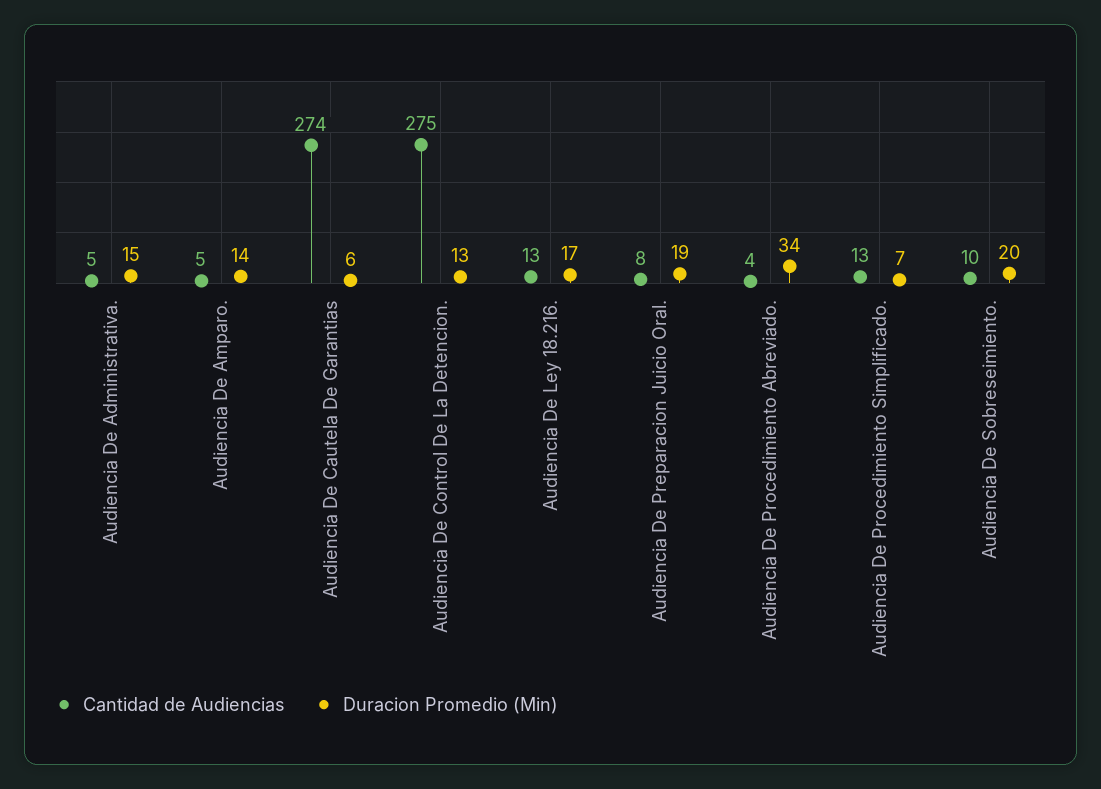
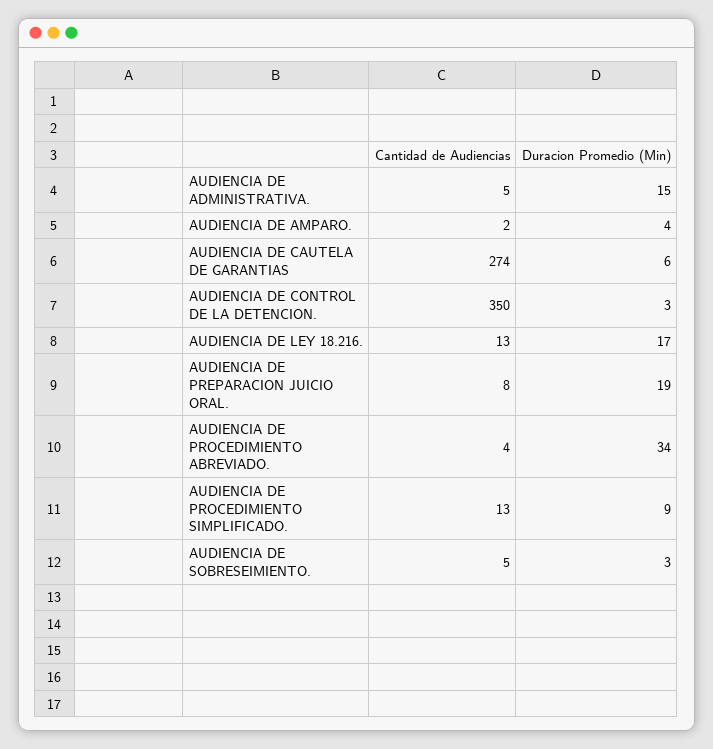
Cantidad de Audiencias, Audiencia De Amparo.: 5 -> 2
Duracion Promedio (Min), Audiencia De Amparo.: 14 -> 4
Cantidad de Audiencias, Audiencia De Control De La Detencion.: 275 -> 350
Duracion Promedio (Min), Audiencia De Control De La Detencion.: 13 -> 3
Duracion Promedio (Min), Audiencia De Procedimiento Simplificado.: 7 -> 9
Cantidad de Audiencias, Audiencia De Sobreseimiento.: 10 -> 5
Duracion Promedio (Min), Audiencia De Sobreseimiento.: 20 -> 3

